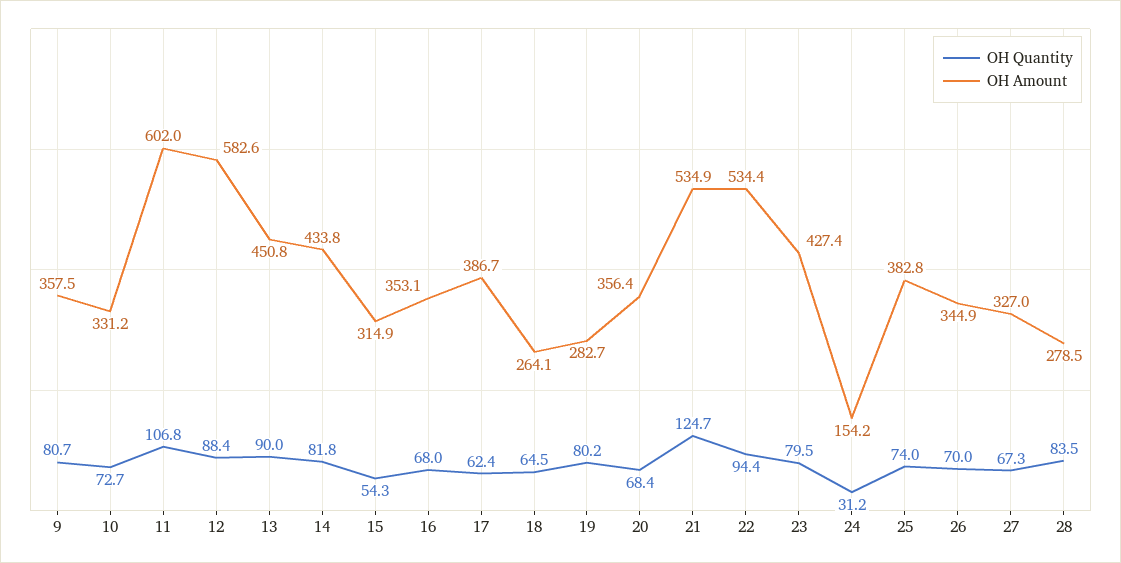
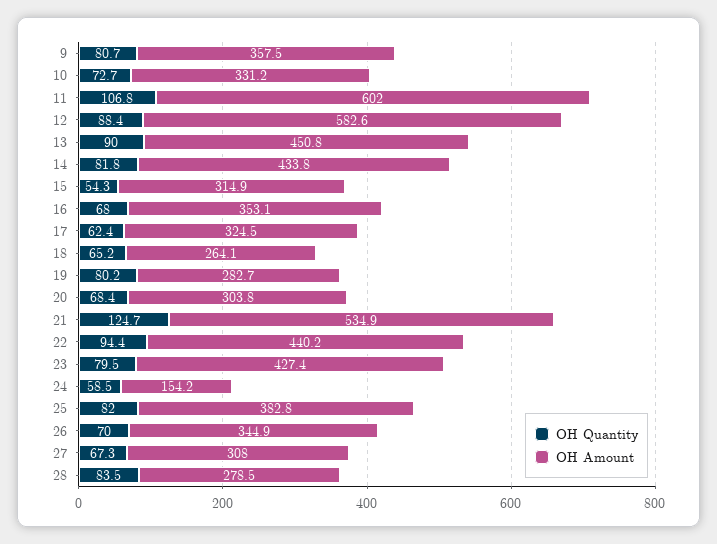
OH Amount, 17: 386.7 -> 324.5
OH Quantity, 18: 64.5 -> 65.2
OH Amount, 20: 356.4 -> 303.8
OH Amount, 22: 534.4 -> 440.2
OH Quantity, 24: 31.2 -> 58.5
OH Quantity, 25: 74 -> 82
OH Amount, 27: 327 -> 308

